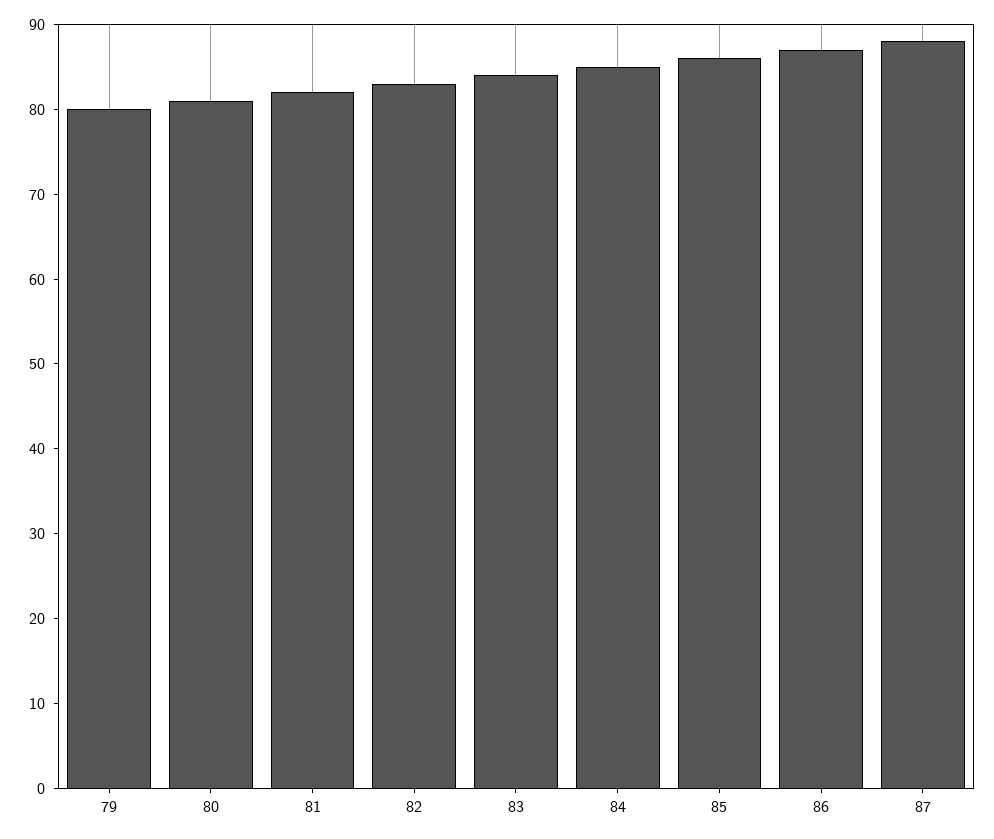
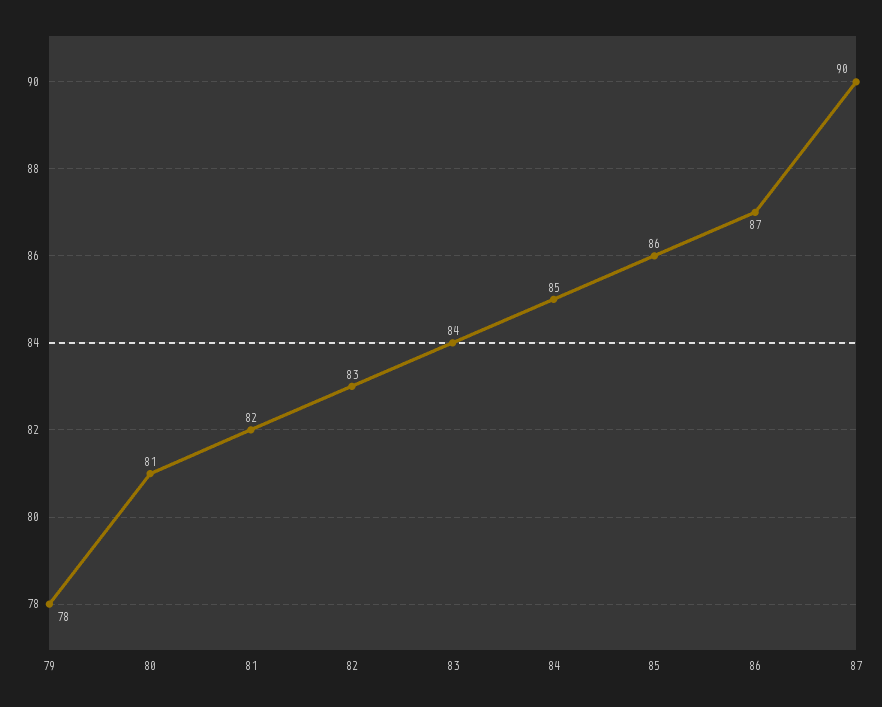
79: 80 -> 78
87: 88 -> 90

